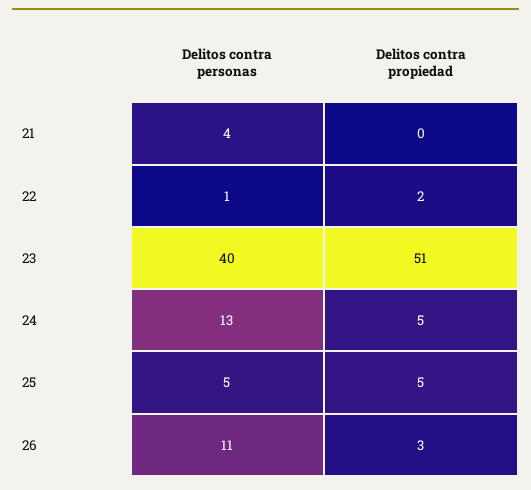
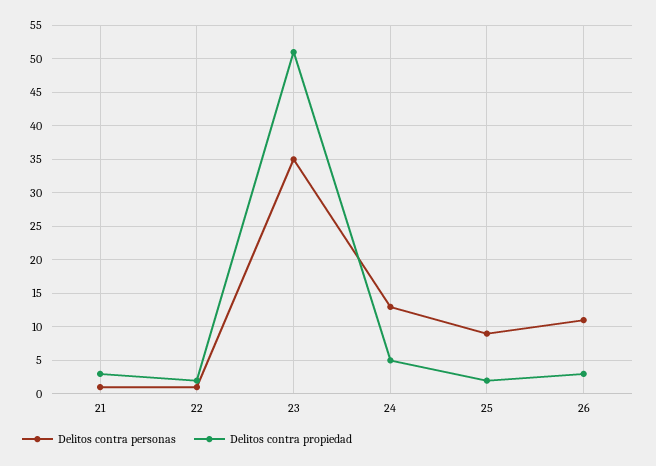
Delitos contra personas, 21: 4 -> 1
Delitos contra propiedad, 21: 0 -> 3
Delitos contra personas, 23: 40 -> 35
Delitos contra personas, 25: 5 -> 9
Delitos contra propiedad, 25: 5 -> 2

